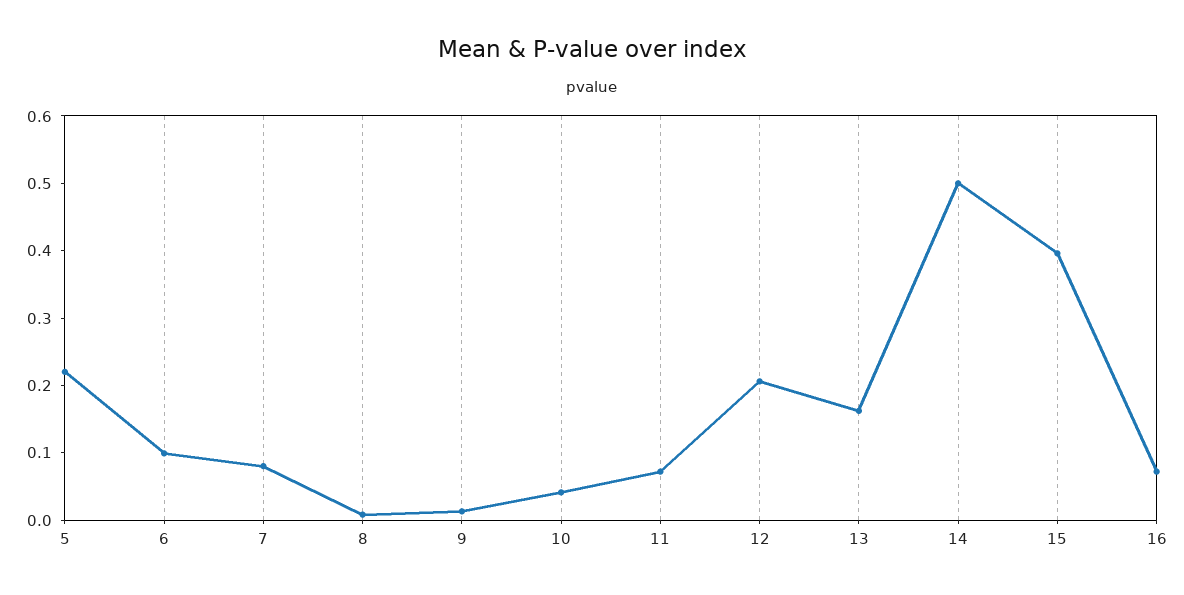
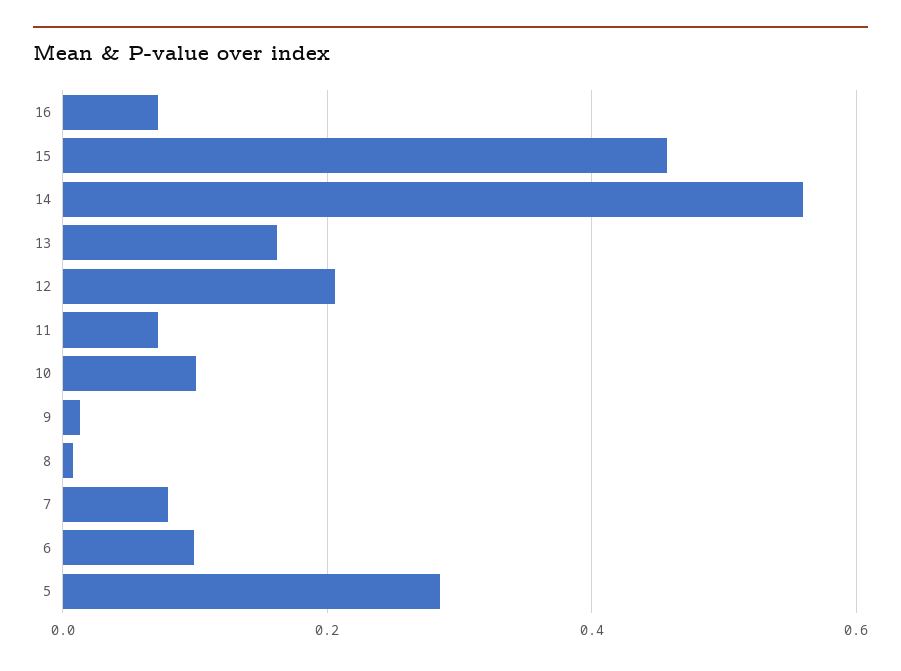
5: 0.22 -> 0.28
10: 0.04 -> 0.1
14: 0.5 -> 0.56
15: 0.4 -> 0.46

